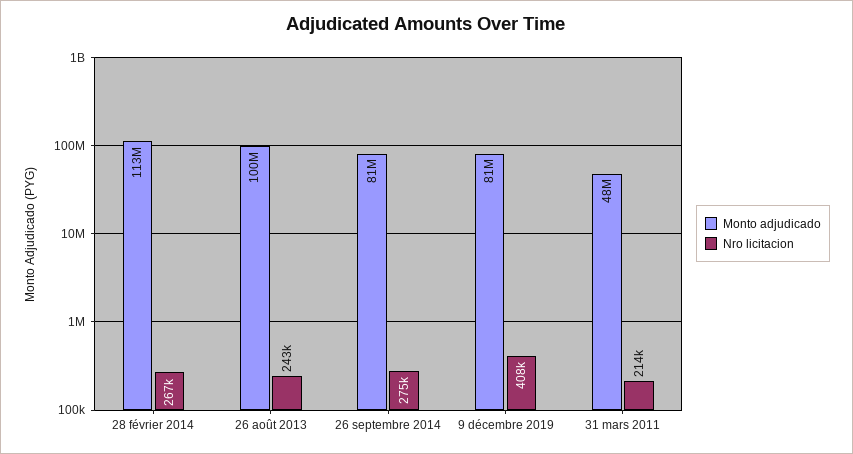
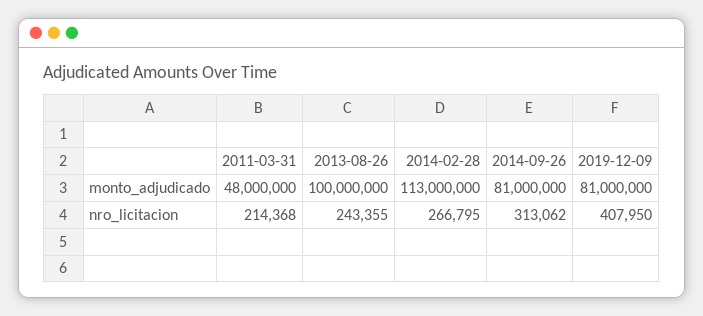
Nro licitacion, 26 septembre 2014: 275000 -> 313062

